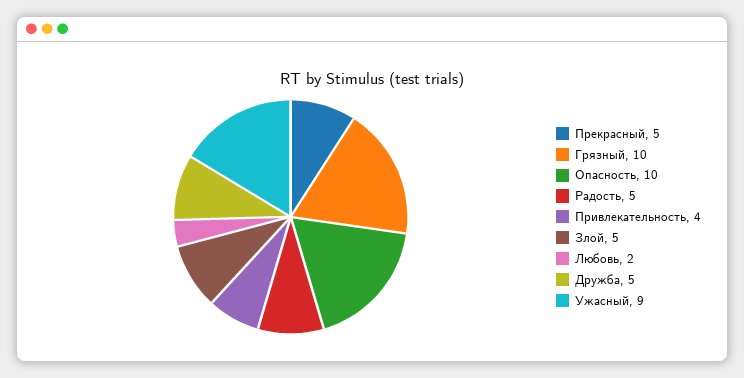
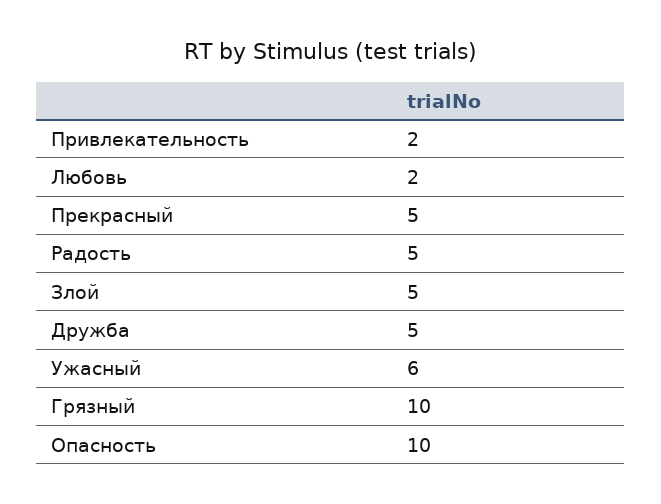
Привлекательность: 4 -> 2
Ужасный: 9 -> 6

